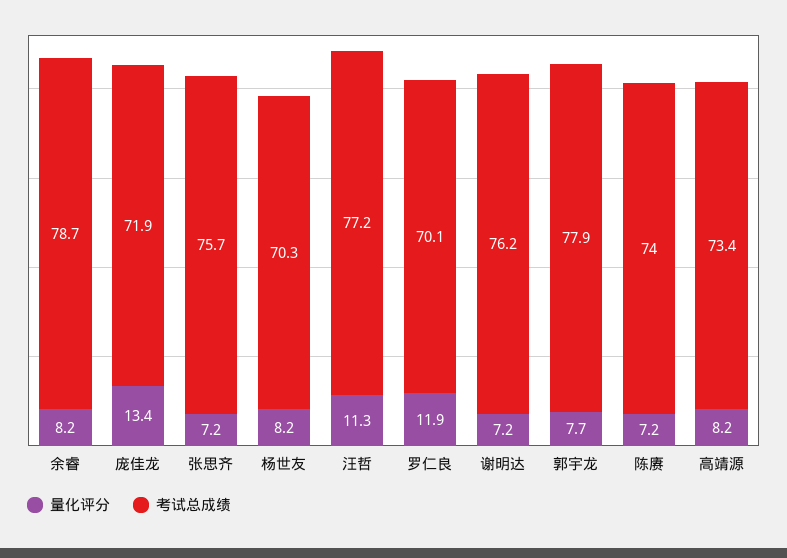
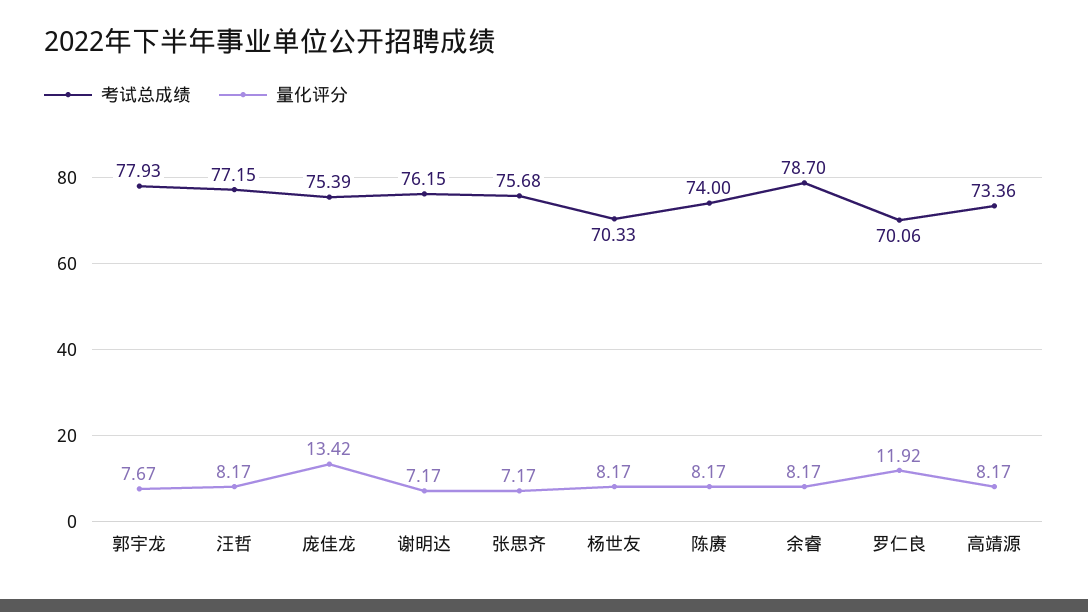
考试总成绩, 庞佳龙: 71.9 -> 75.39
量化评分, 汪哲: 11.3 -> 8.17
量化评分, 陈赓: 7.2 -> 8.17

